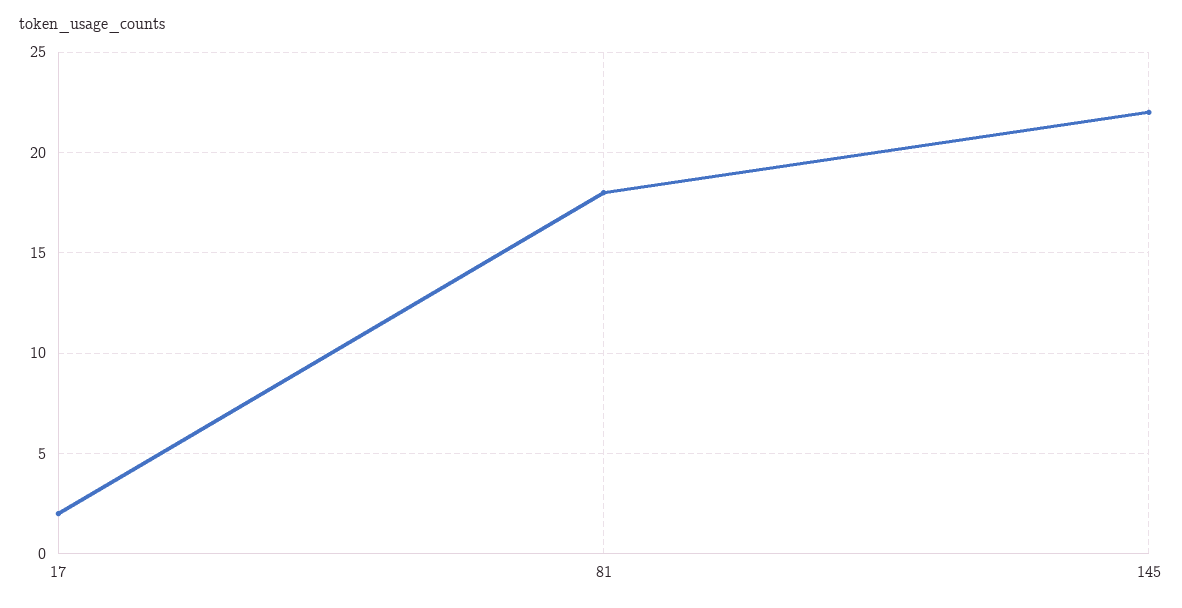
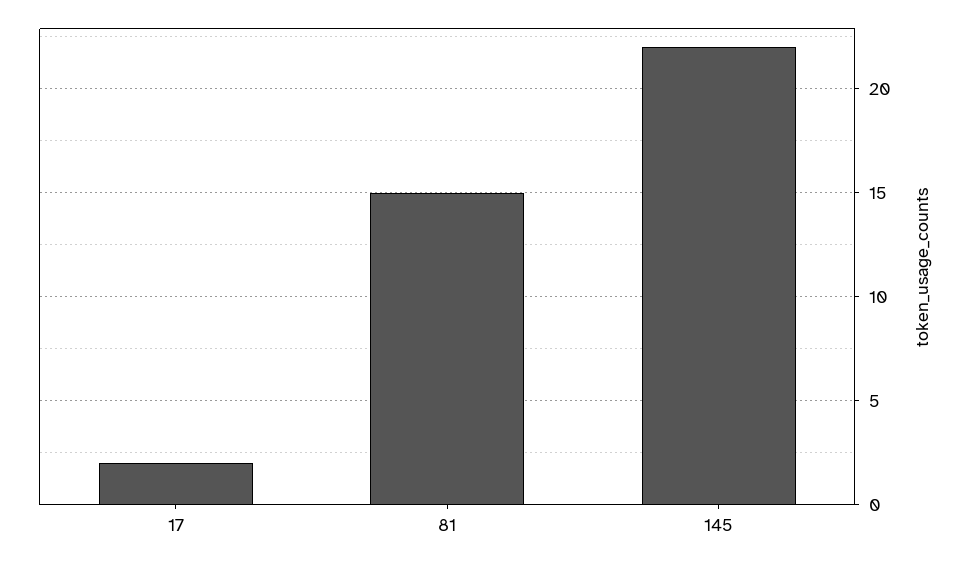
81: 18 -> 15

